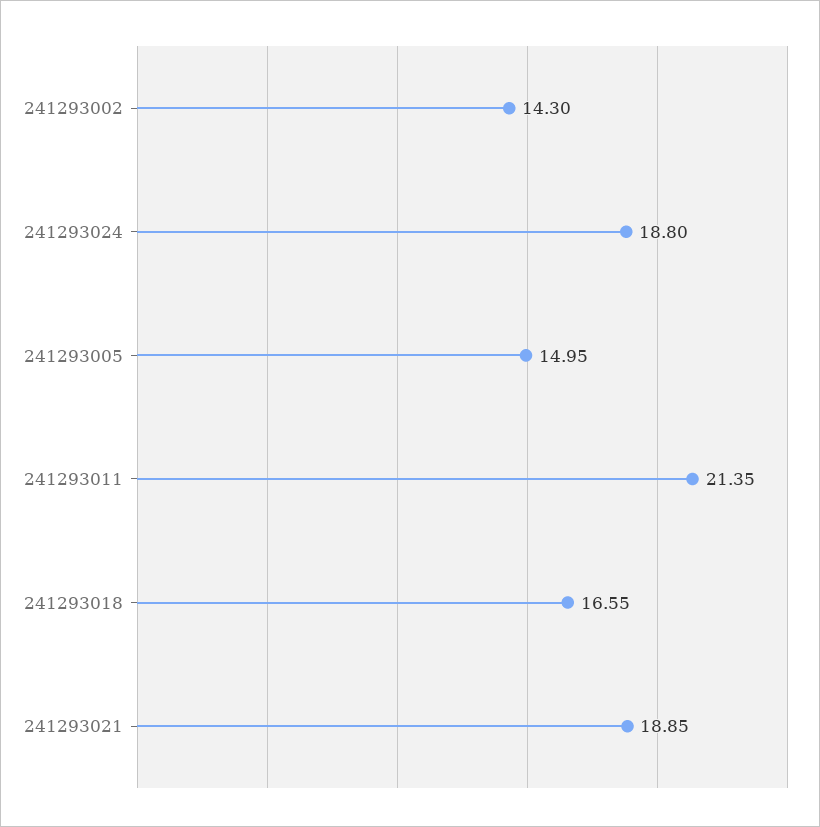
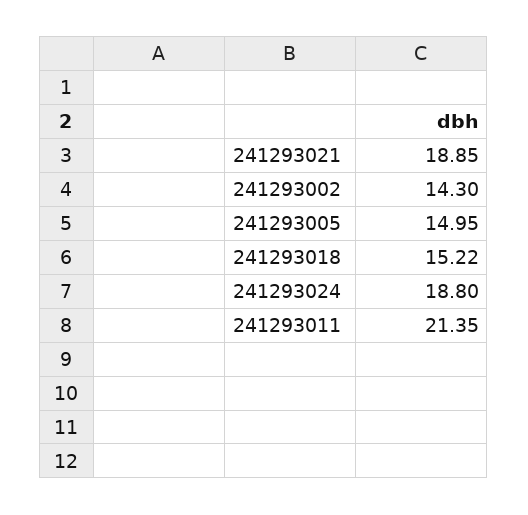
241293018: 16.55 -> 15.22

